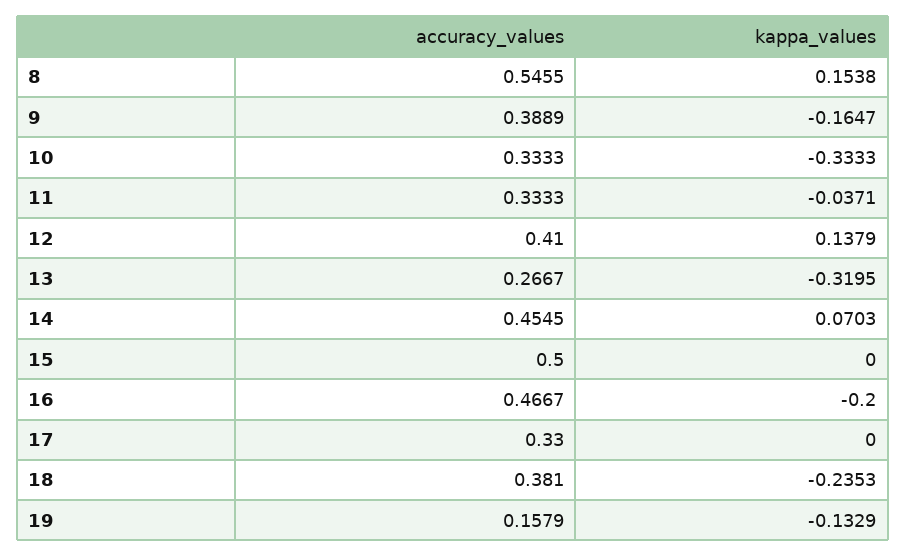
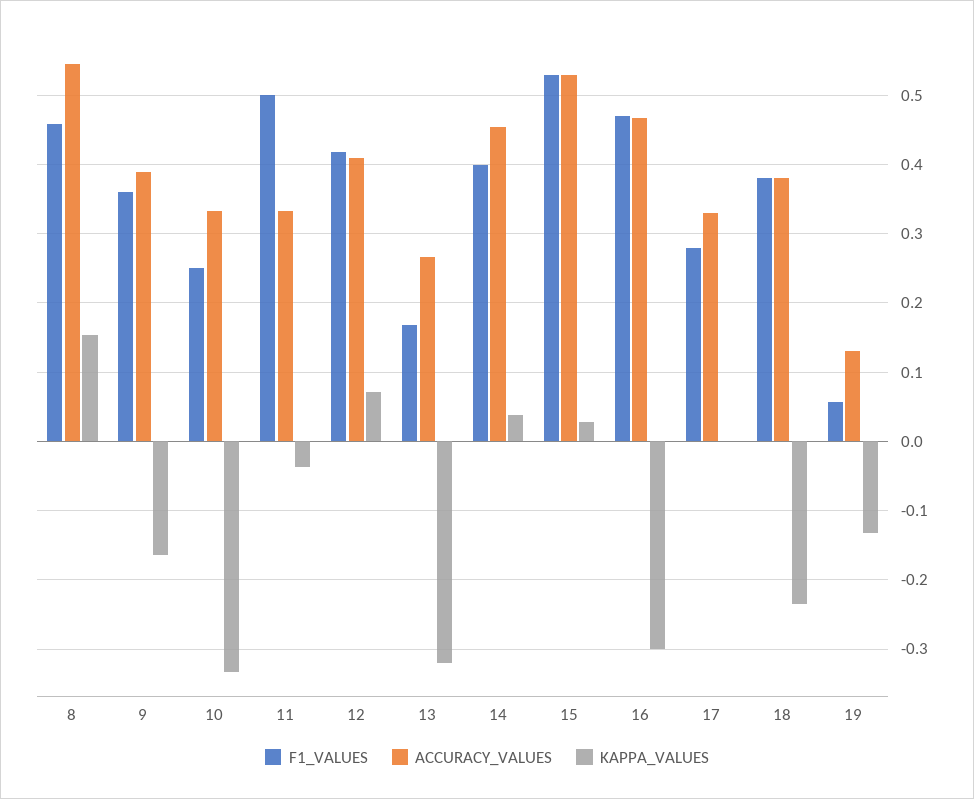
kappa_values, 12: 0.1379 -> 0.07
kappa_values, 14: 0.0703 -> 0.04
accuracy_values, 15: 0.5 -> 0.53
kappa_values, 15: 0 -> 0.03
kappa_values, 16: -0.2 -> -0.3
accuracy_values, 19: 0.1579 -> 0.13
F1_VALUES, 8: none -> 0.46
F1_VALUES, 9: none -> 0.36
F1_VALUES, 10: none -> 0.25
F1_VALUES, 11: none -> 0.5
F1_VALUES, 12: none -> 0.42
F1_VALUES, 13: none -> 0.17
F1_VALUES, 14: none -> 0.4
F1_VALUES, 15: none -> 0.53
F1_VALUES, 16: none -> 0.47
F1_VALUES, 17: none -> 0.28
F1_VALUES, 18: none -> 0.38
F1_VALUES, 19: none -> 0.06

